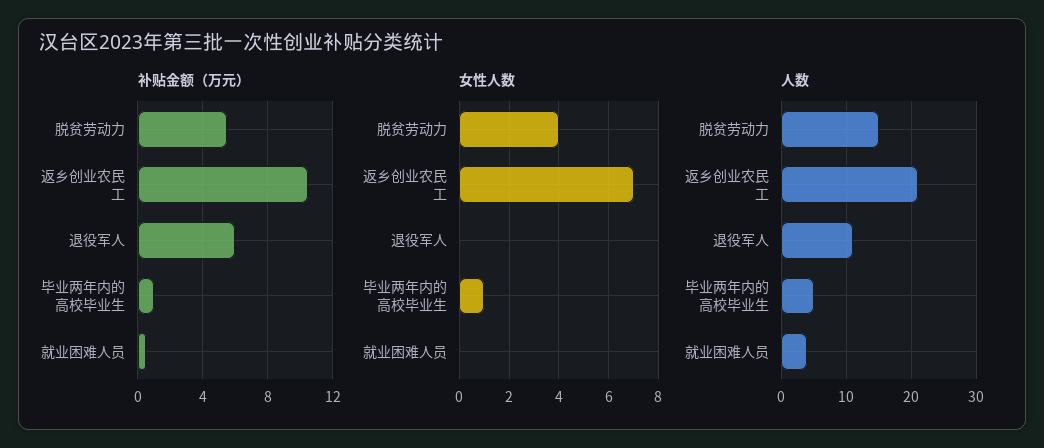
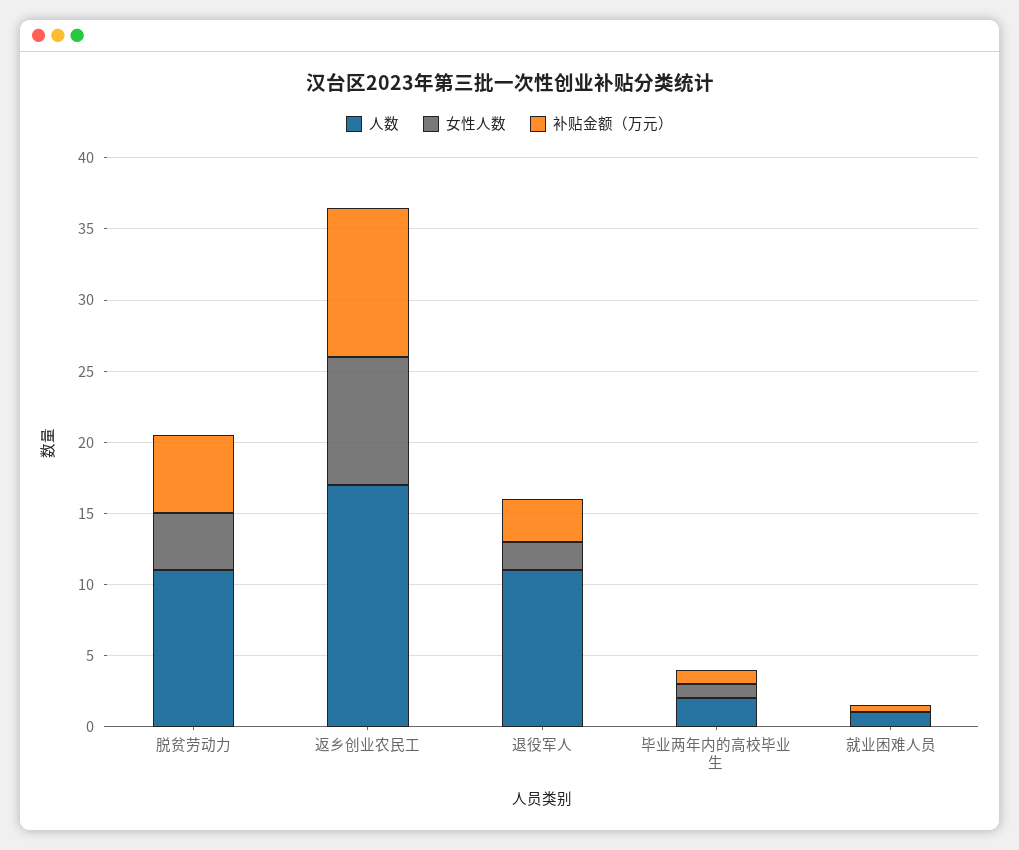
补贴金额（万元）, 退役军人: 6 -> 3
女性人数, 返乡创业农民工: 7 -> 9
女性人数, 退役军人: 0 -> 2
人数, 脱贫劳动力: 15 -> 11
人数, 返乡创业农民工: 21 -> 17
人数, 毕业两年内的高校毕业生: 5 -> 2
人数, 就业困难人员: 4 -> 1

